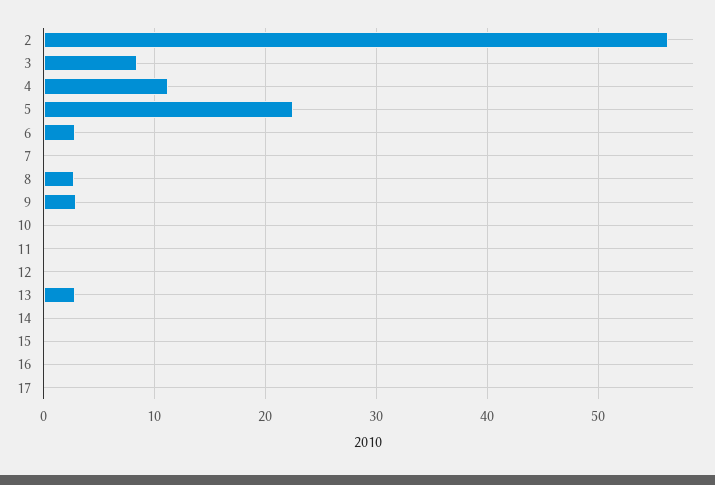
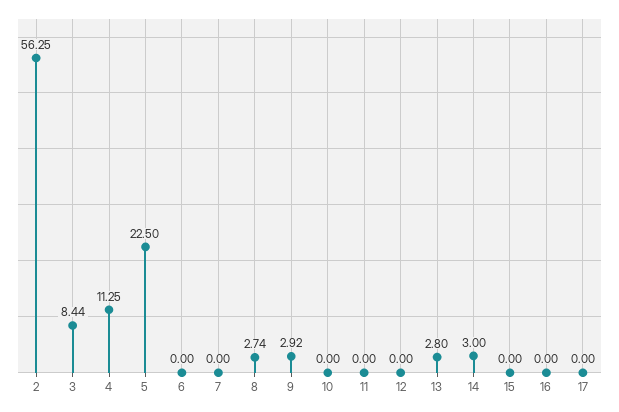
6: 3 -> 0
14: 0 -> 3

